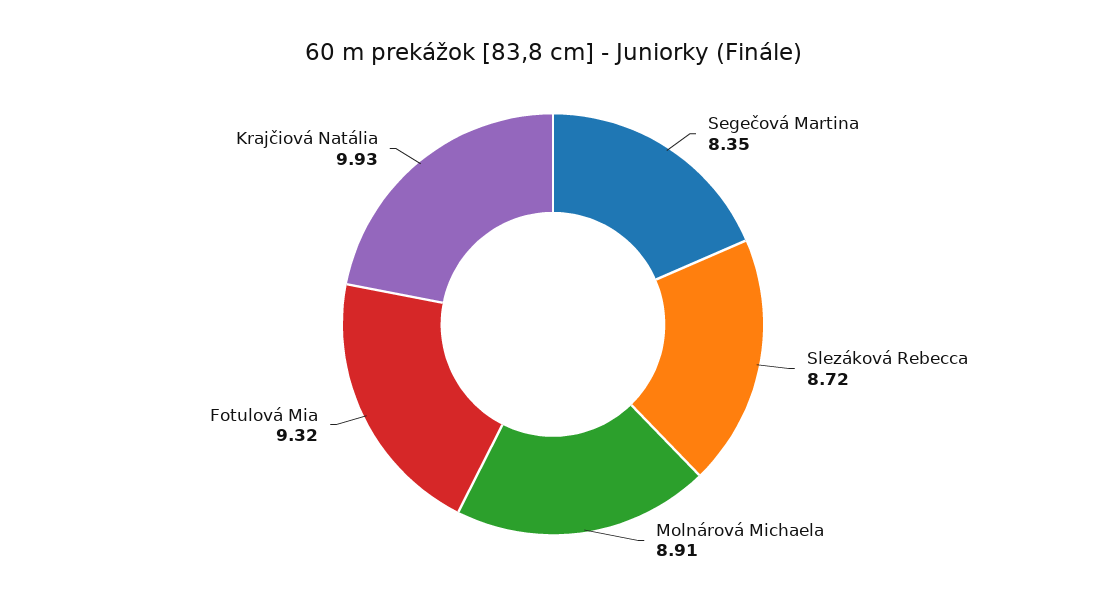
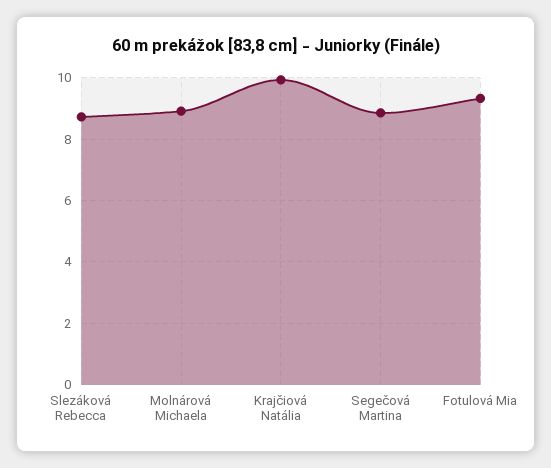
Segečová Martina: 8.35 -> 8.8

